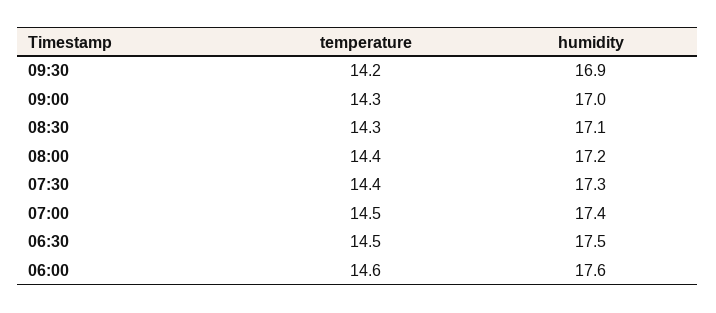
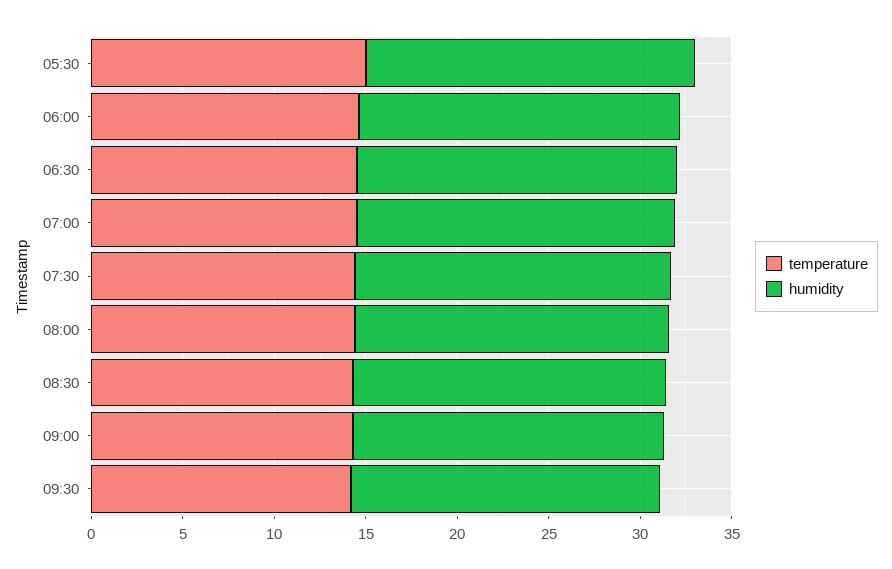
temperature, 05:30: none -> 15
humidity, 05:30: none -> 18

